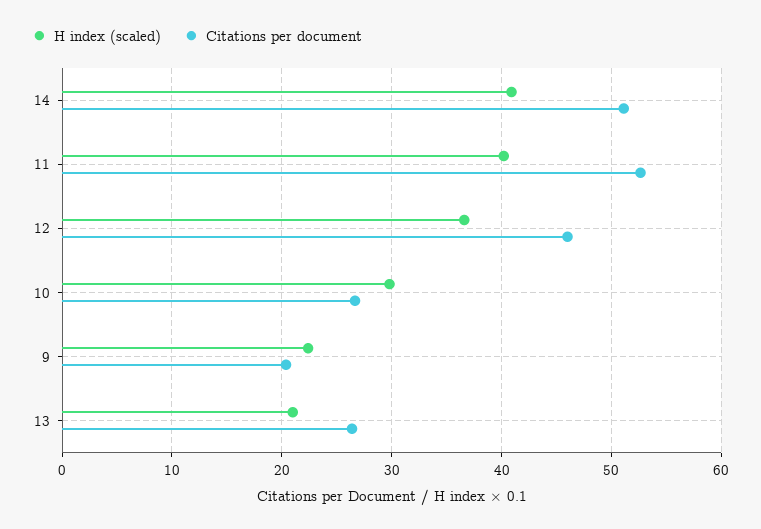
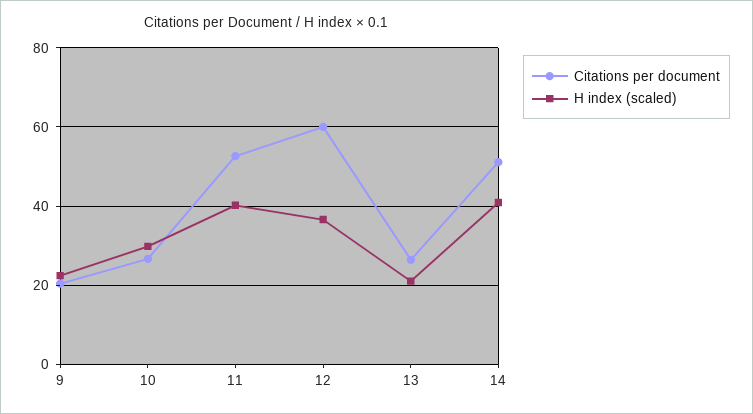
Citations per document, 12: 46 -> 60

